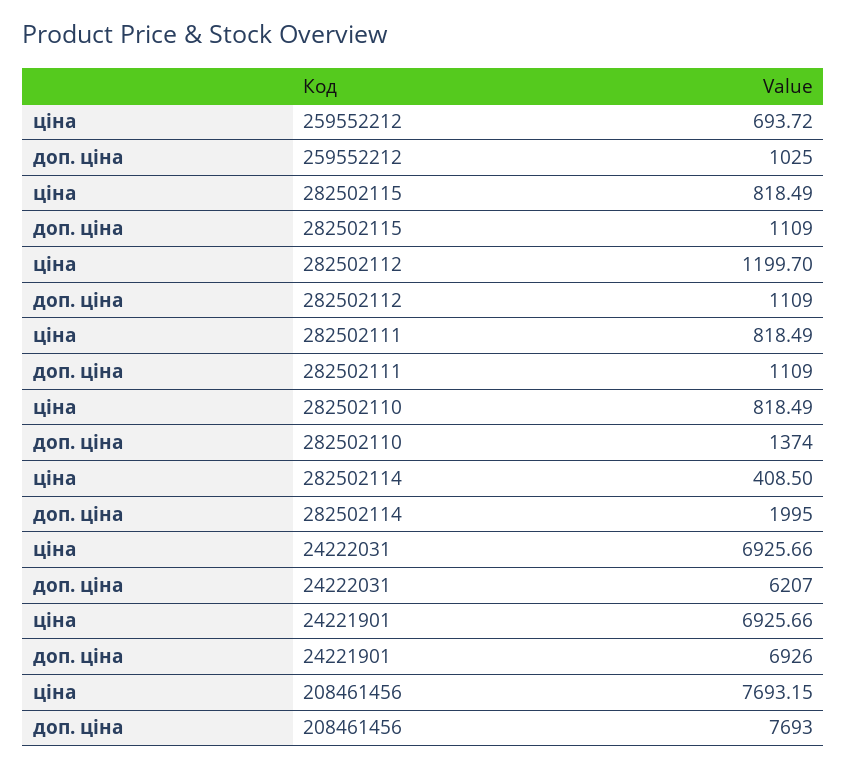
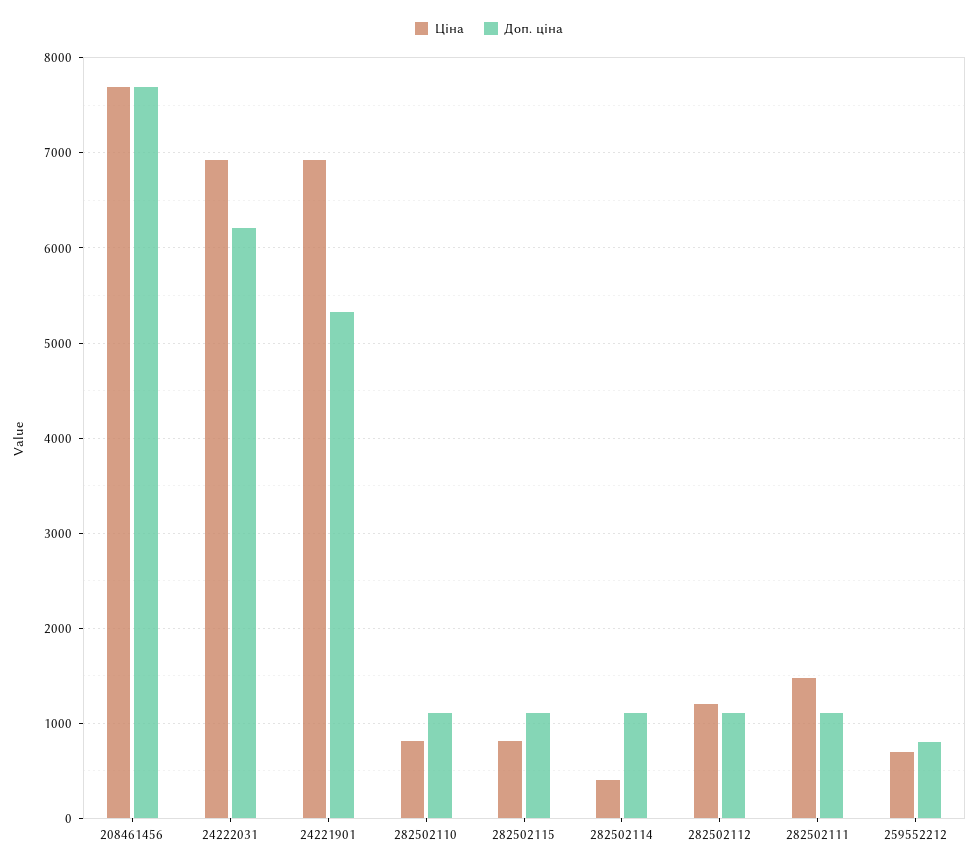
доп. ціна, 259552212: 1025 -> 800
ціна, 282502111: 818.49 -> 1500
доп. ціна, 282502110: 1374 -> 1100
доп. ціна, 282502114: 1995 -> 1100
доп. ціна, 24221901: 6926 -> 5300

